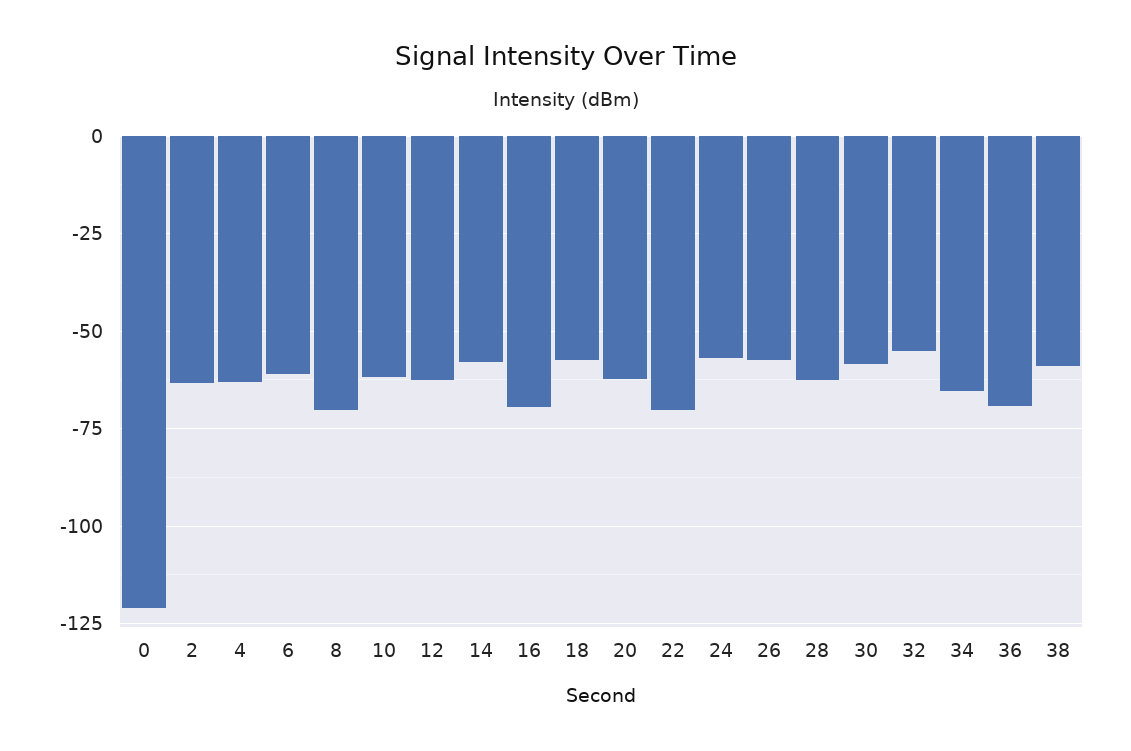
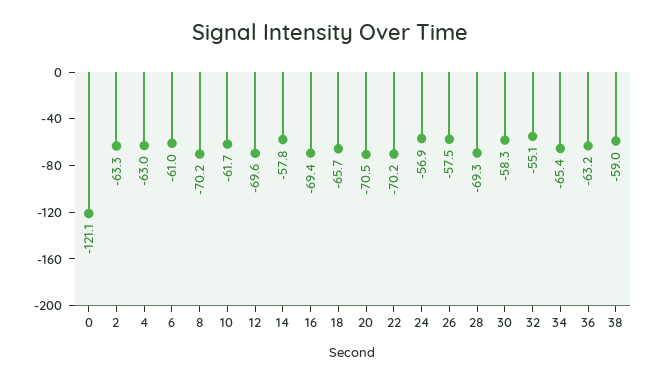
12: -62.5 -> -69.6
18: -57.5 -> -65.7
20: -62.5 -> -70.5
28: -62.5 -> -69.3
36: -70 -> -63.2

